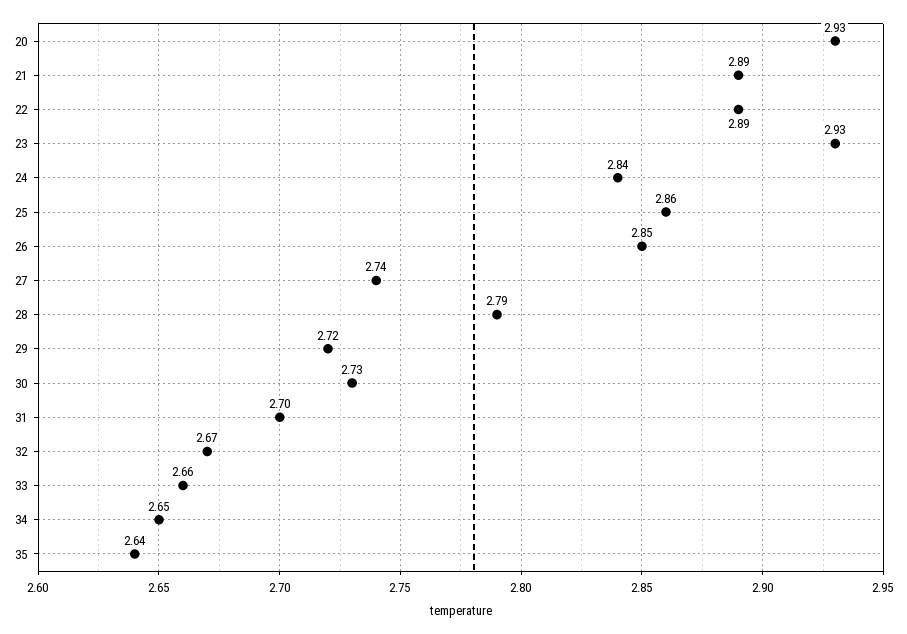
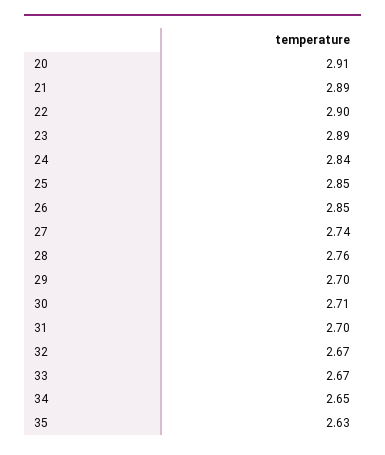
20: 2.93 -> 2.91
22: 2.89 -> 2.9
23: 2.93 -> 2.89
25: 2.86 -> 2.85
28: 2.79 -> 2.76
29: 2.72 -> 2.7
30: 2.73 -> 2.71
33: 2.66 -> 2.67
35: 2.64 -> 2.63

